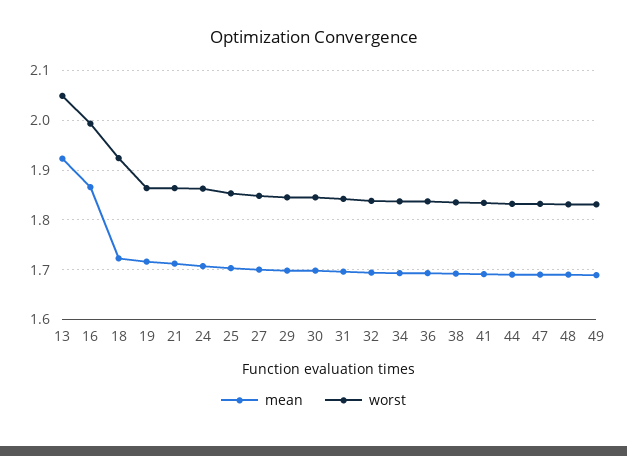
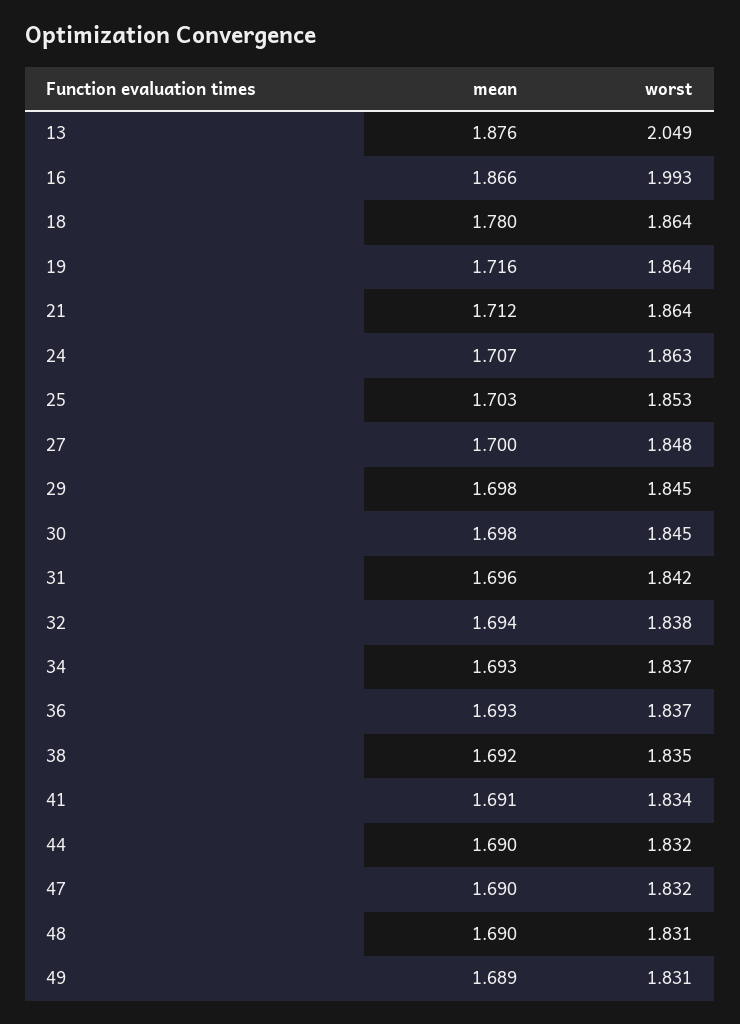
mean, 13: 1.92 -> 1.876
mean, 18: 1.72 -> 1.78
worst, 18: 1.92 -> 1.864

